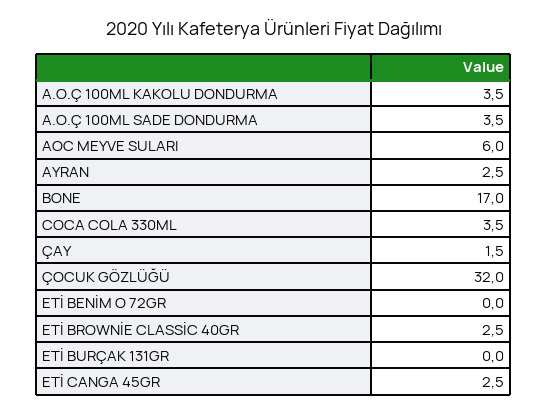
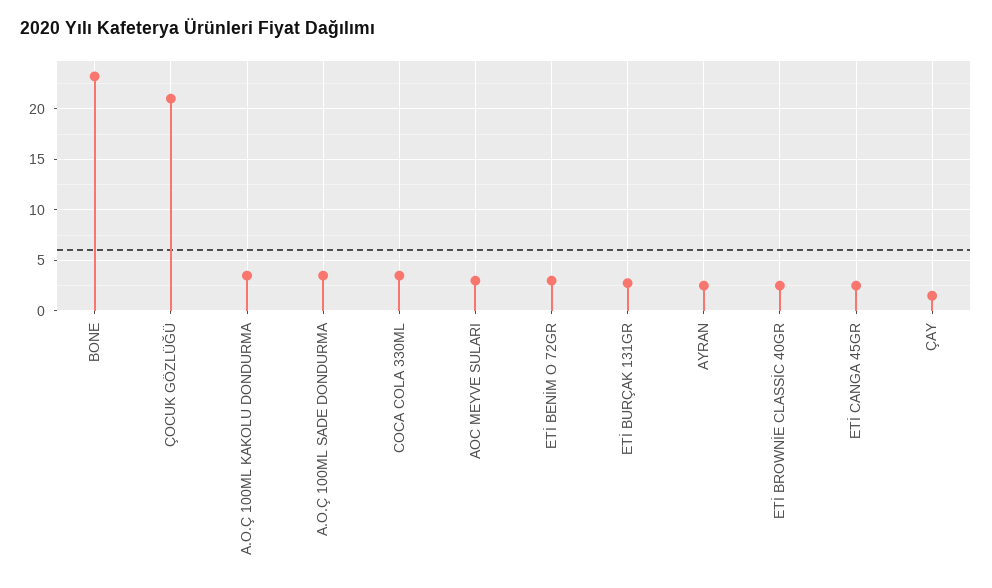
AOC MEYVE SULARI: 6 -> 3
BONE: 17 -> 23
ÇOCUK GÖZLÜĞÜ: 32 -> 21
ETİ BENİM O 72GR: 0 -> 3
ETİ BURÇAK 131GR: 0 -> 3

